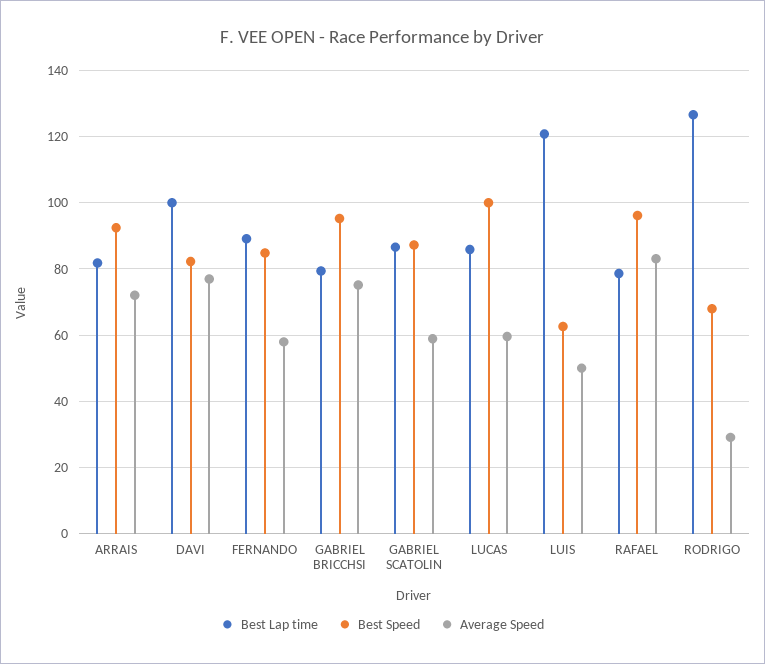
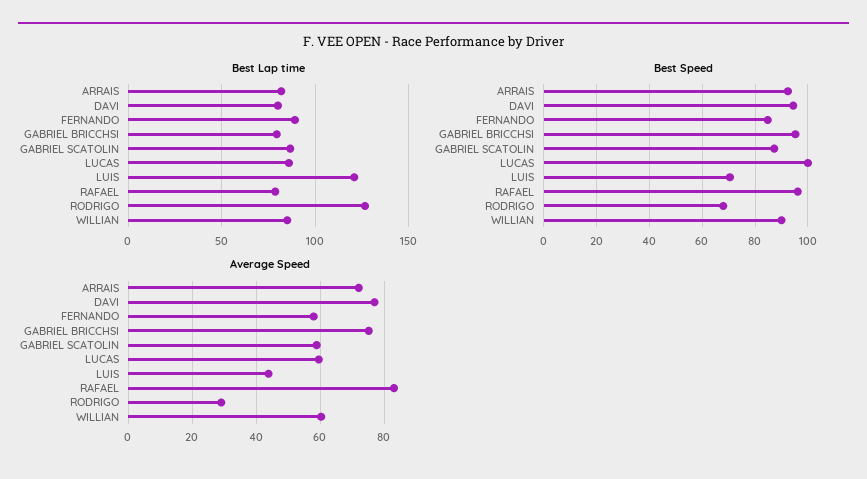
Best Lap time, DAVI: 100 -> 80
Best Speed, DAVI: 82 -> 95
Best Speed, LUIS: 62 -> 70
Average Speed, LUIS: 50 -> 44
Best Lap time, WILLIAN: none -> 85
Best Speed, WILLIAN: none -> 90
Average Speed, WILLIAN: none -> 60

